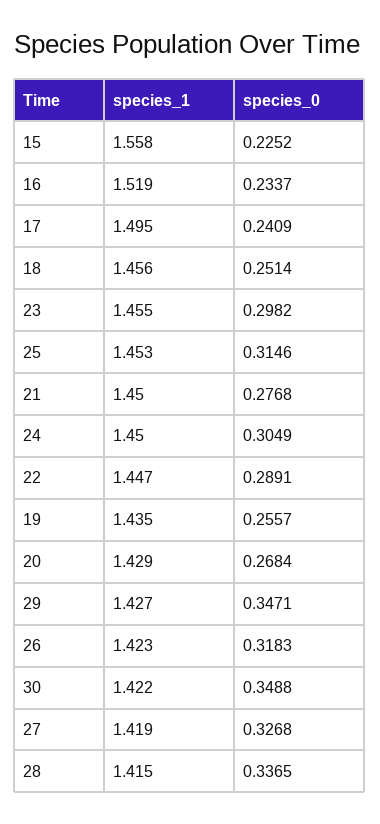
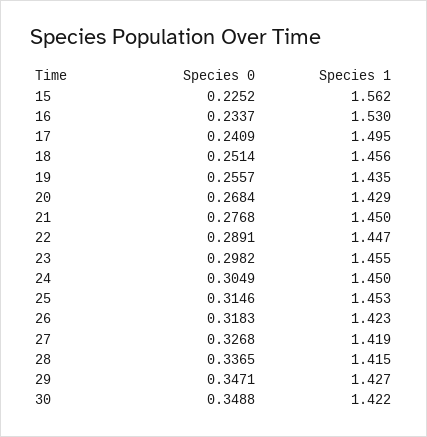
species_1, 15: 1.558 -> 1.562
species_1, 16: 1.519 -> 1.53

